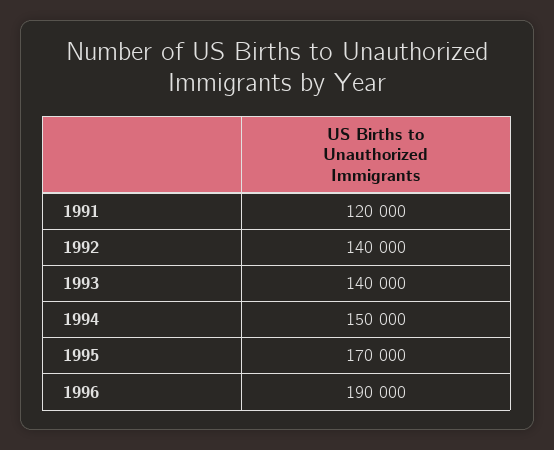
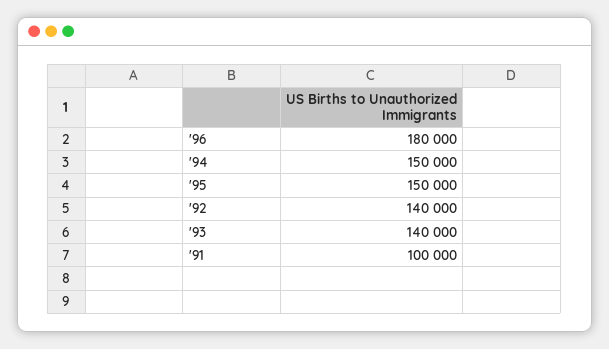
1991: 120000 -> 100000
1995: 170000 -> 150000
1996: 190000 -> 180000

